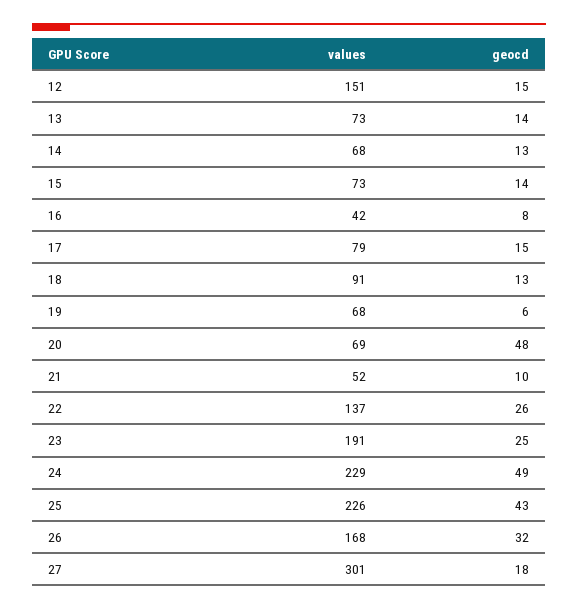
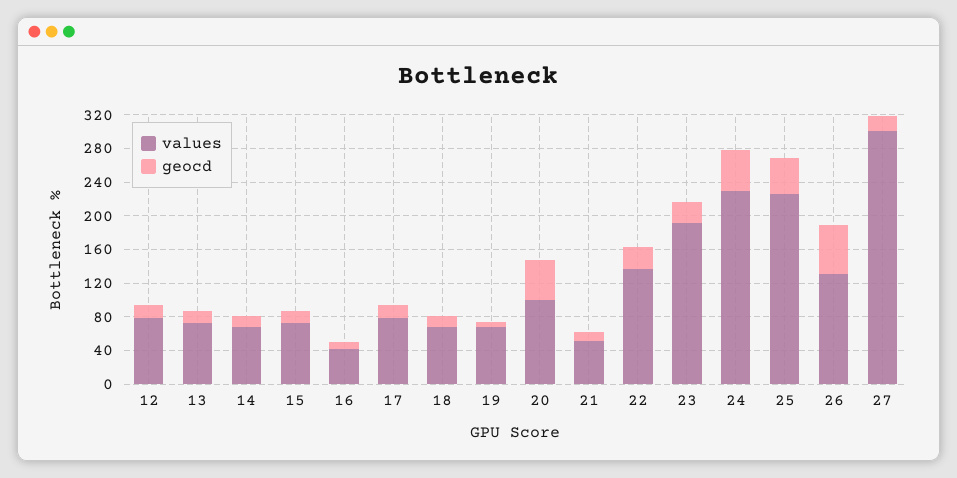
values, 12: 151 -> 80
values, 18: 91 -> 70
values, 20: 69 -> 100
values, 26: 168 -> 130
geocd, 26: 32 -> 60

